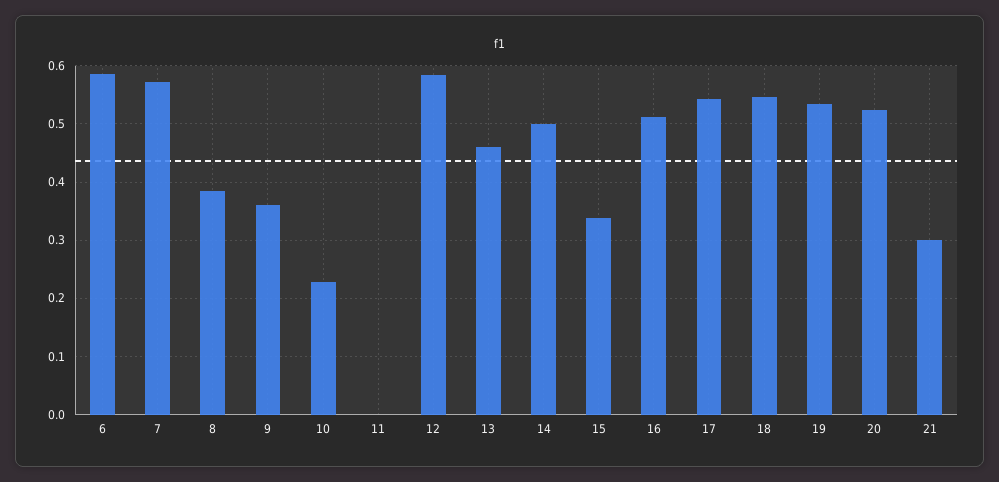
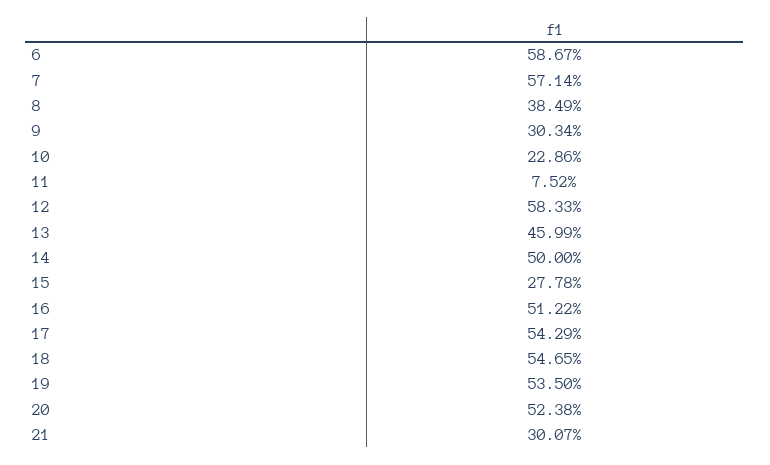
9: 0.36 -> 0.3034
11: 0 -> 0.0752
15: 0.34 -> 0.2778

